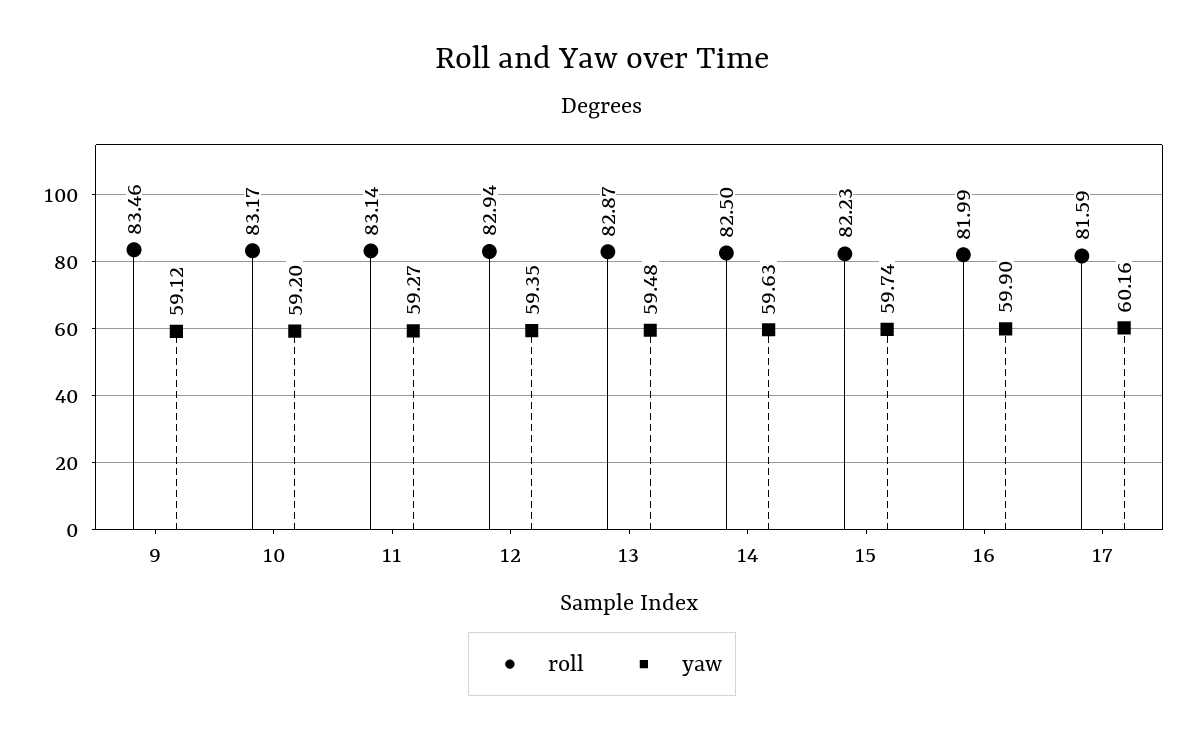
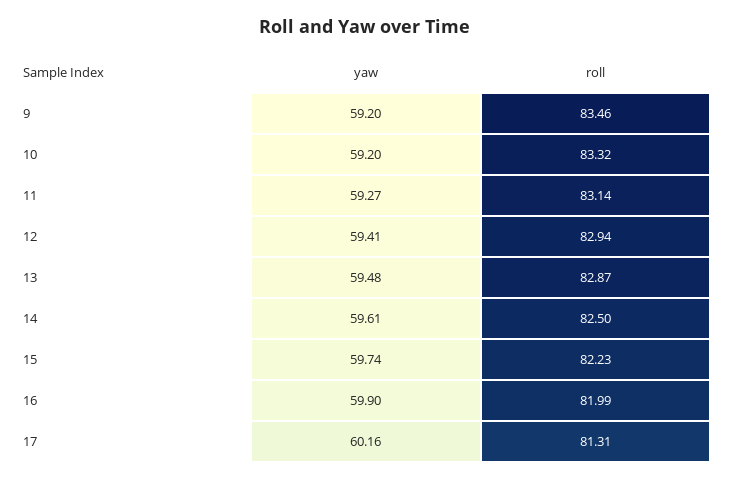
yaw, 9: 59.12 -> 59.2
roll, 10: 83.17 -> 83.32
yaw, 12: 59.35 -> 59.41
yaw, 14: 59.63 -> 59.61
roll, 17: 81.59 -> 81.31

